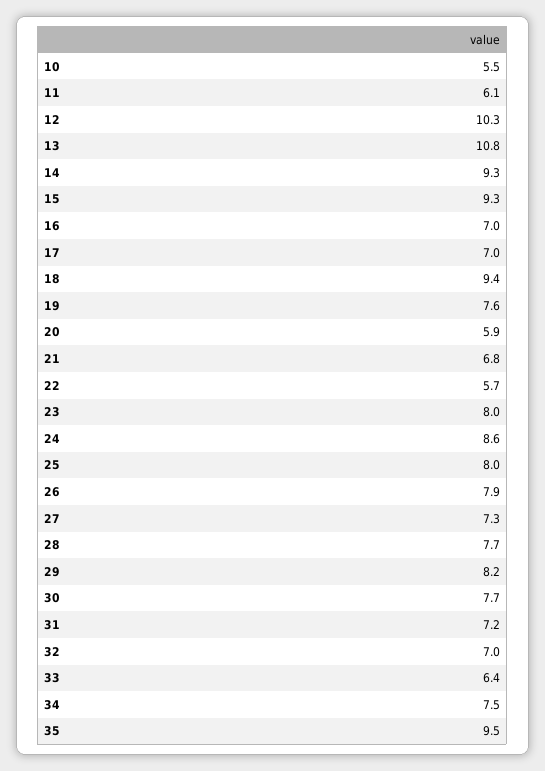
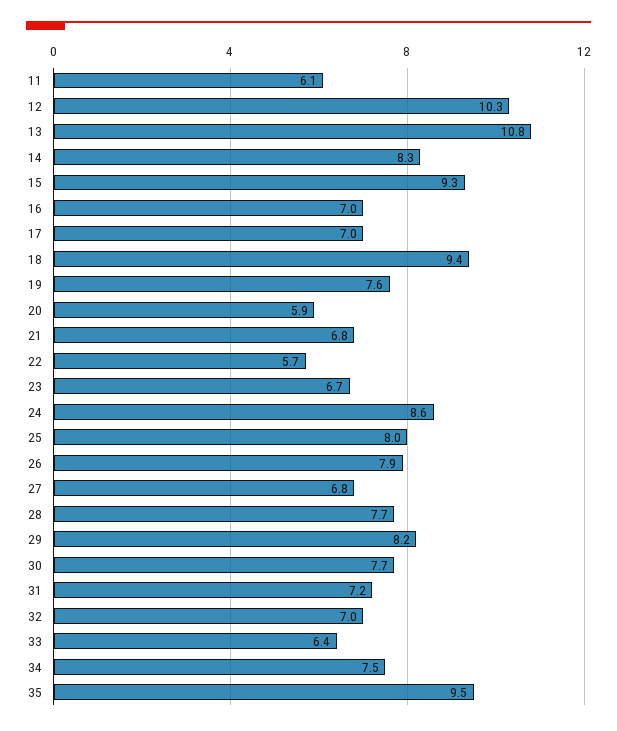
10: 5.5 -> none
14: 9.3 -> 8.3
23: 8 -> 6.7
27: 7.3 -> 6.8

